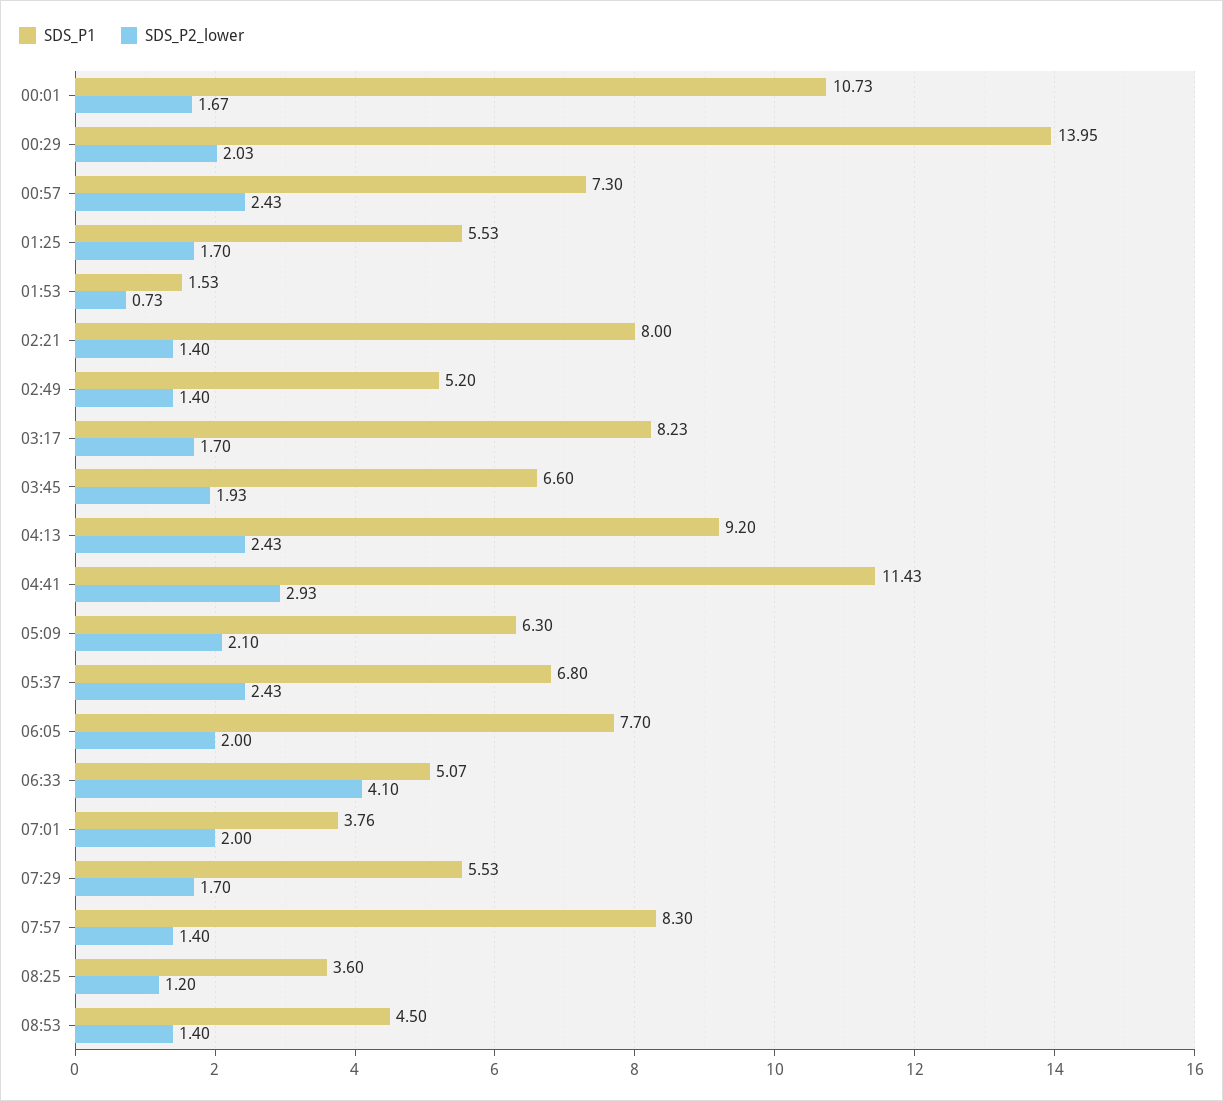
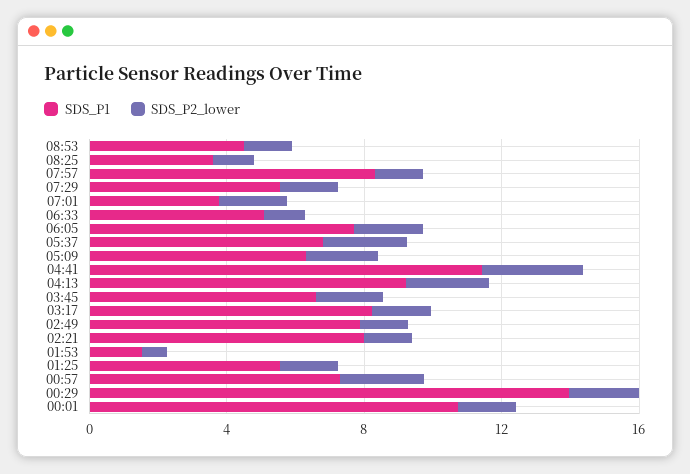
SDS_P1, 02:49: 5.2 -> 8
SDS_P2_lower, 06:33: 4.1 -> 1

